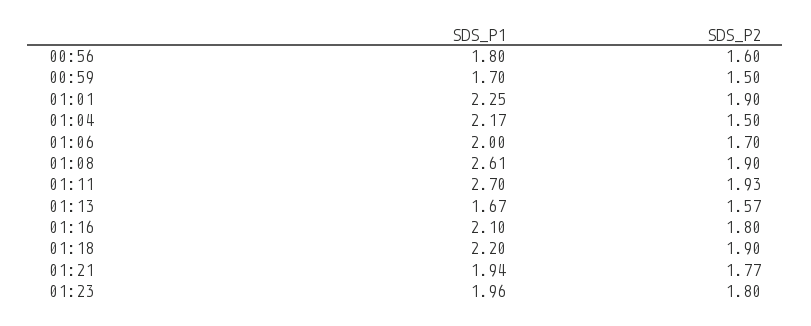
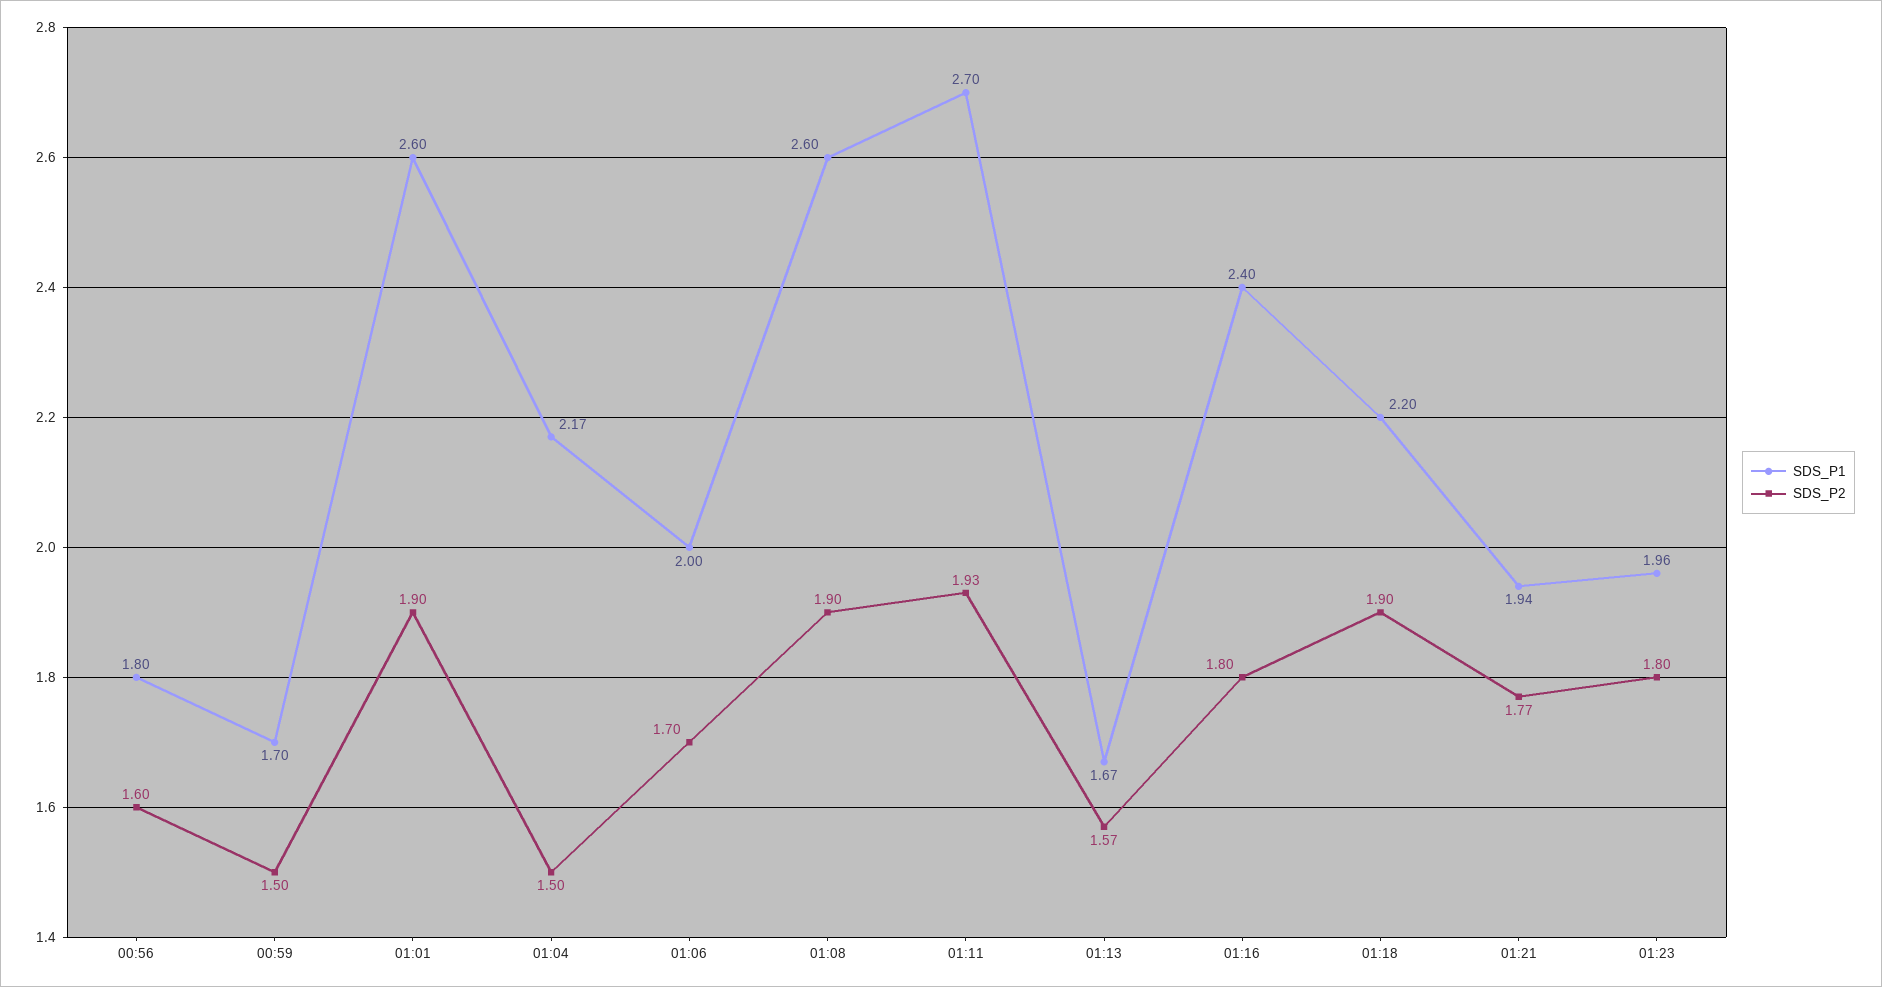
SDS_P1, 01:01: 2.25 -> 2.6
SDS_P1, 01:08: 2.61 -> 2.6
SDS_P1, 01:16: 2.1 -> 2.4

